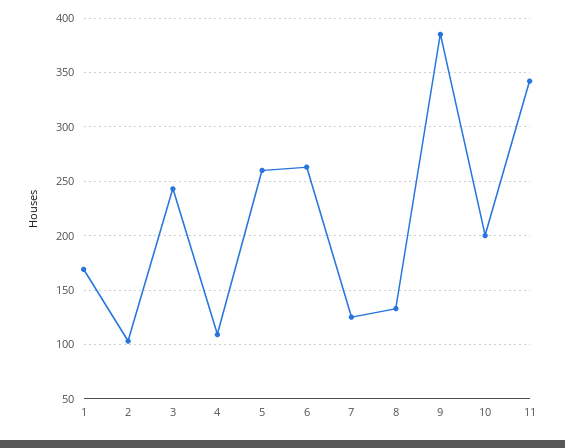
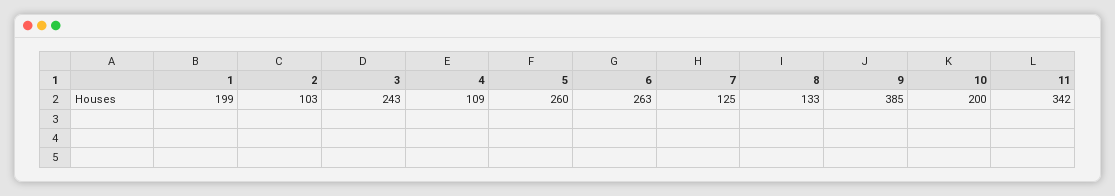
1: 170 -> 199

